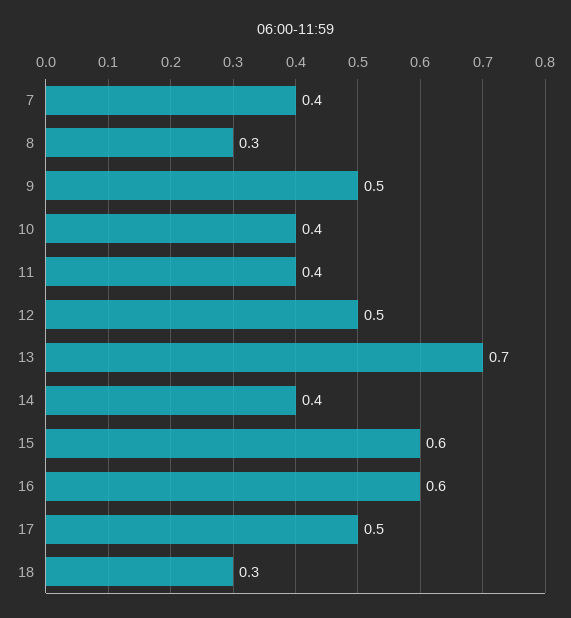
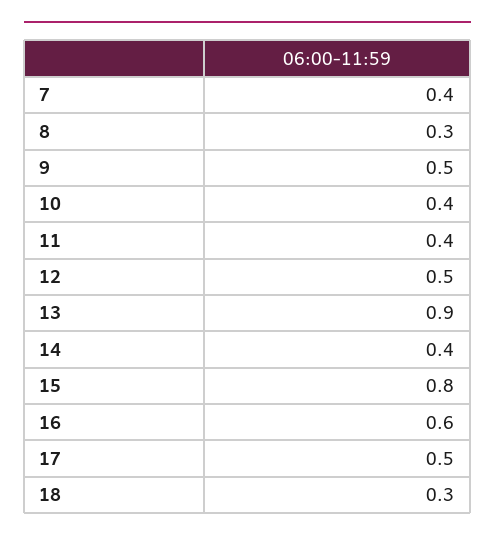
13: 0.7 -> 0.9
15: 0.6 -> 0.8

